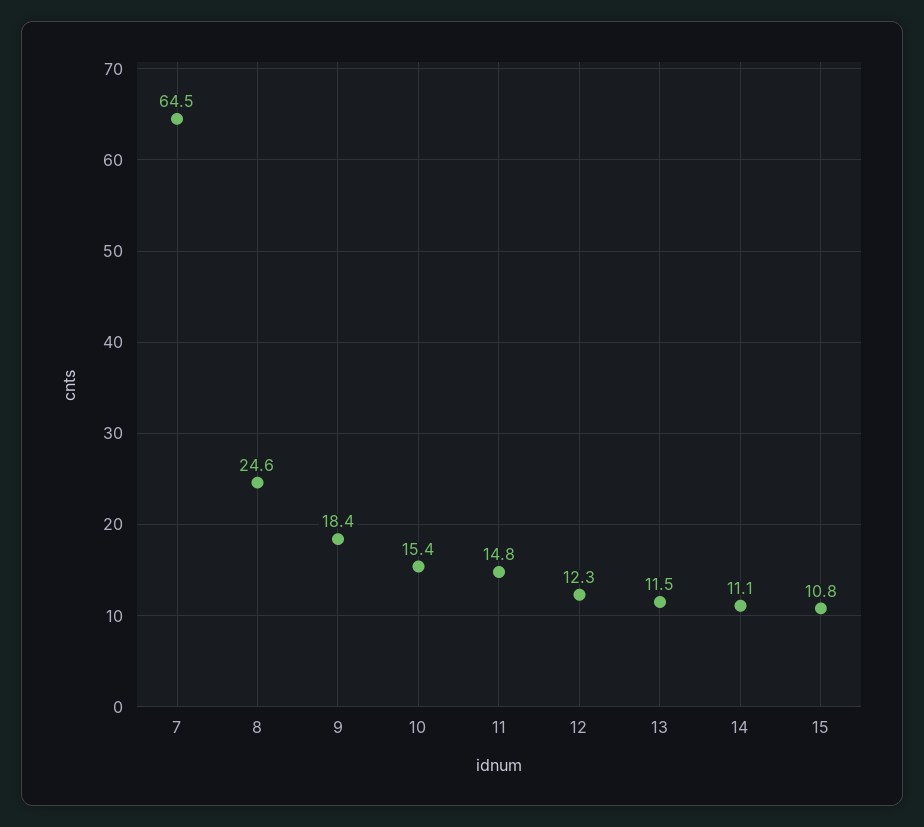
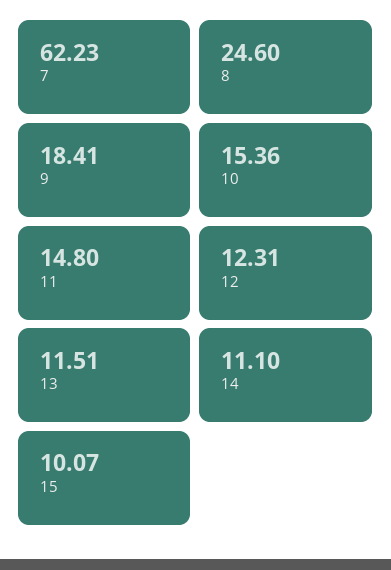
7: 64.5 -> 62.23
15: 10.8 -> 10.07

